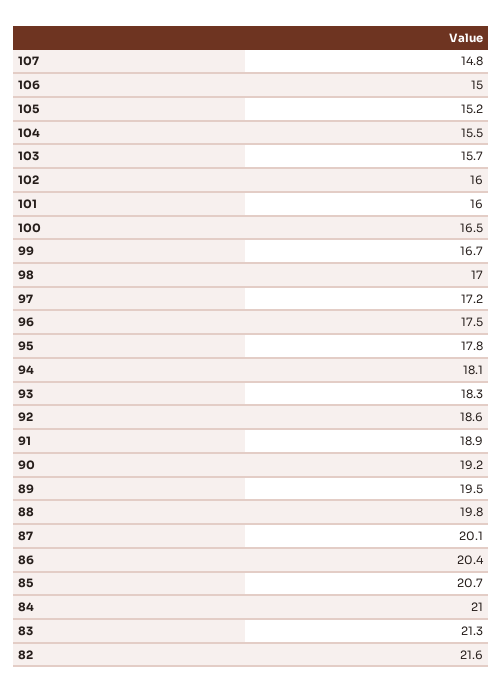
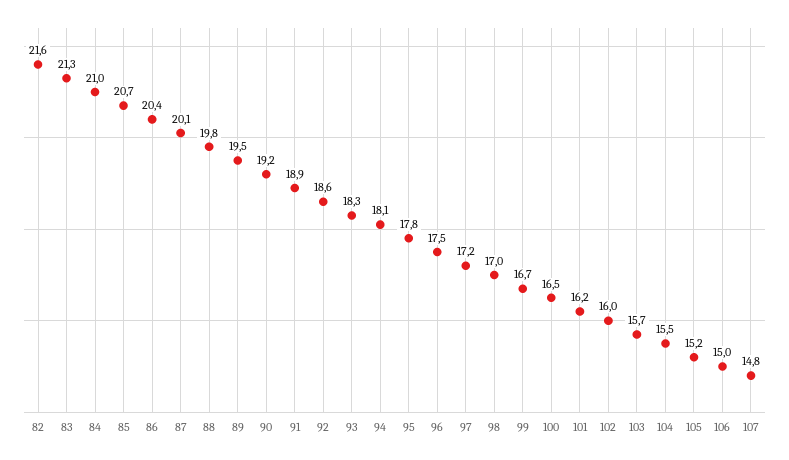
101: 16 -> 16.2

